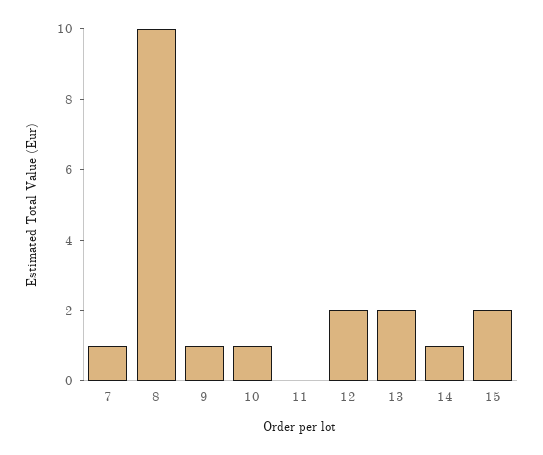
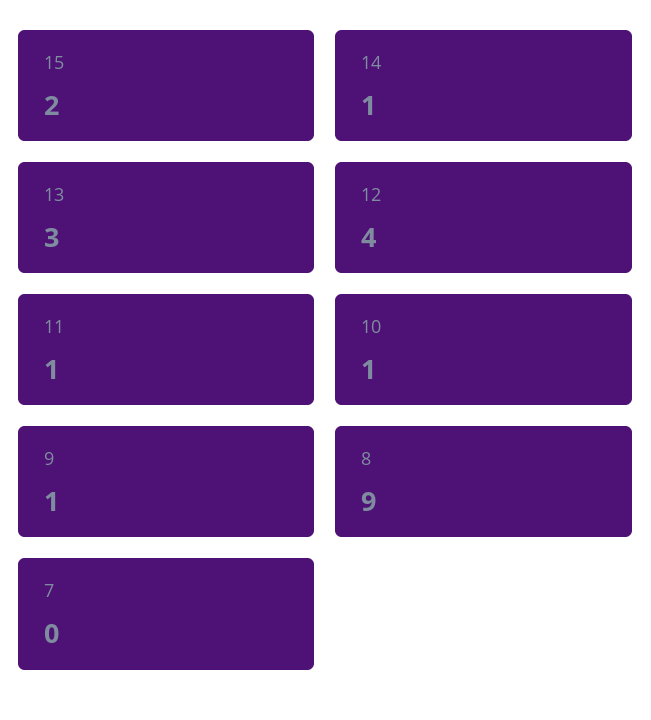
7: 1 -> 0
8: 10 -> 9
11: 0 -> 1
12: 2 -> 4
13: 2 -> 3

